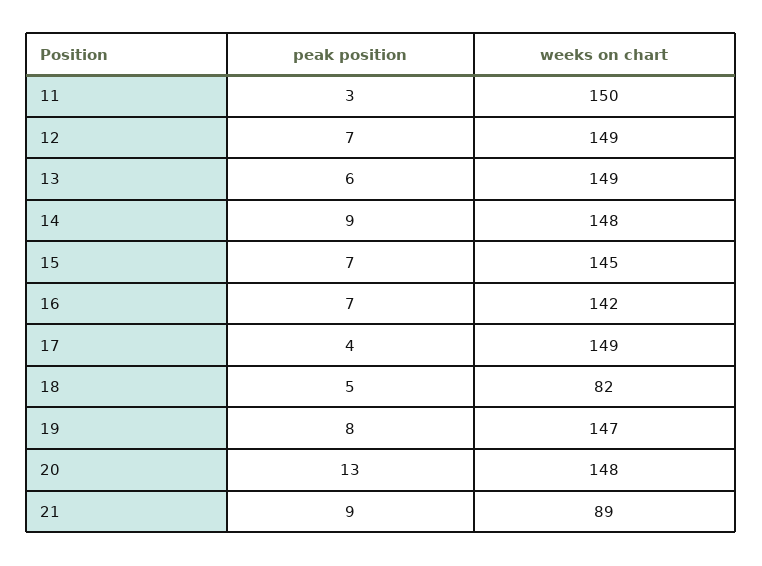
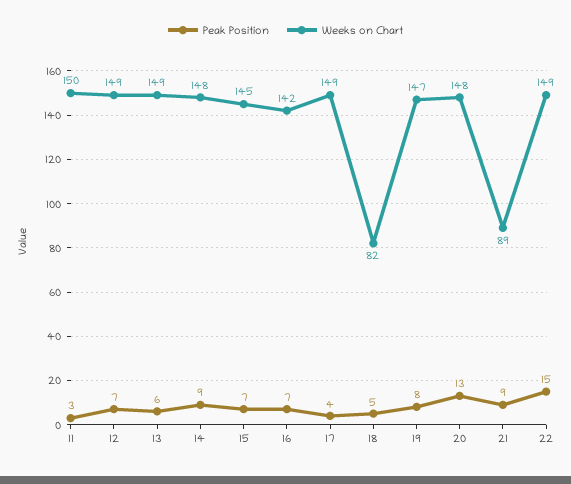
peak position, 22: none -> 15
weeks on chart, 22: none -> 149

